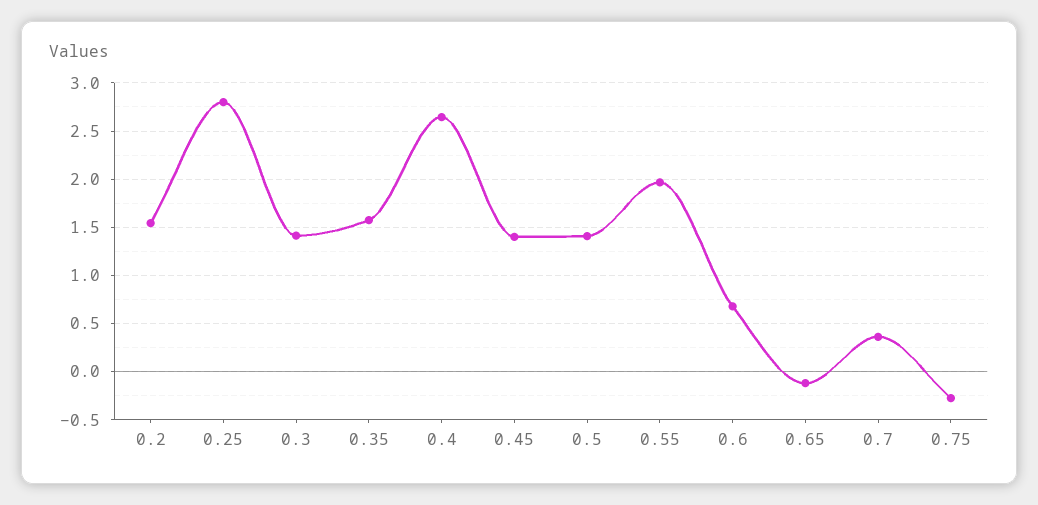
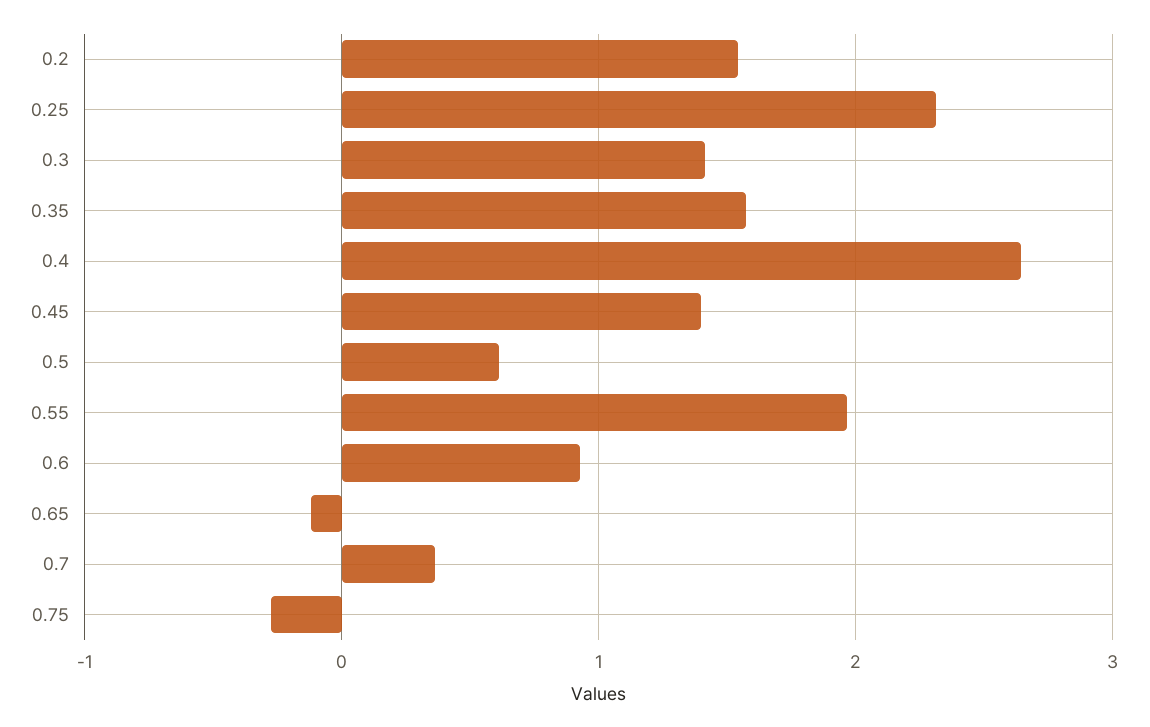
0.25: 2.8 -> 2.3
0.5: 1.4 -> 0.6
0.6: 0.7 -> 0.9

